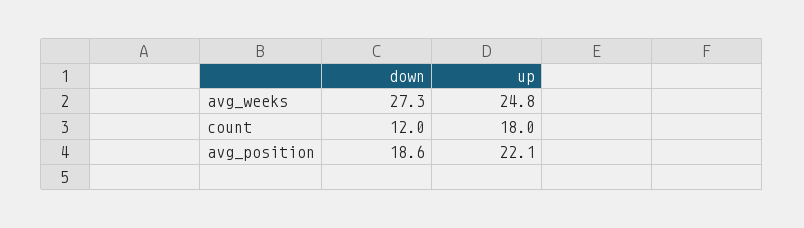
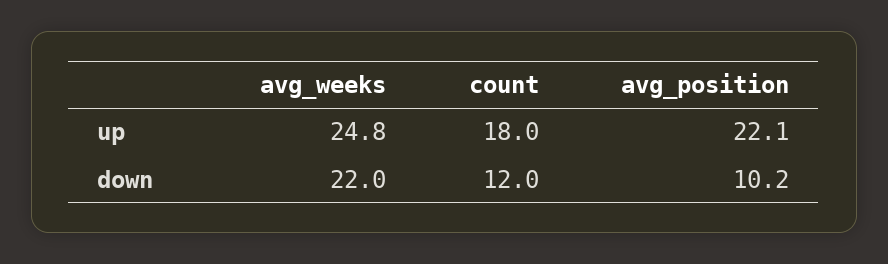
down, avg_weeks: 27.3 -> 22
down, avg_position: 18.6 -> 10.2

